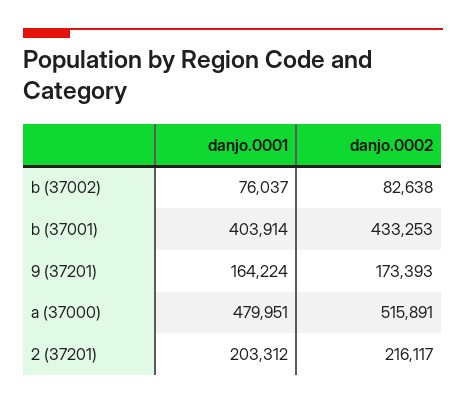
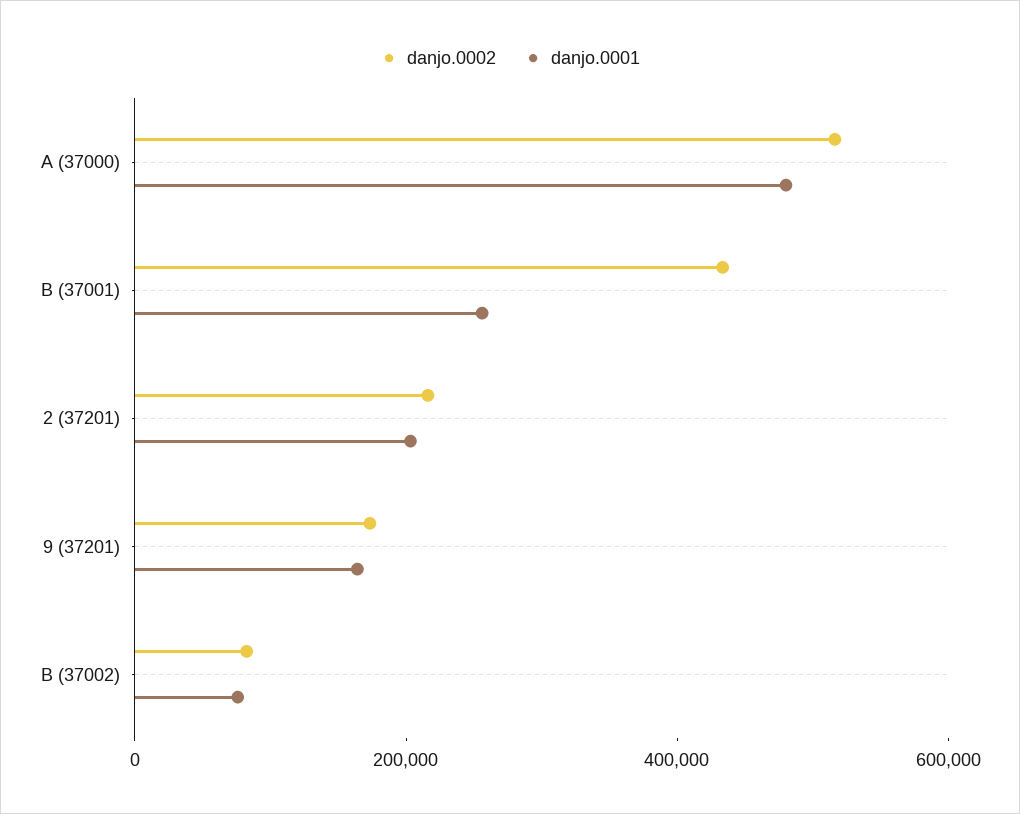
danjo.0001, b (37001): 403914 -> 250000

